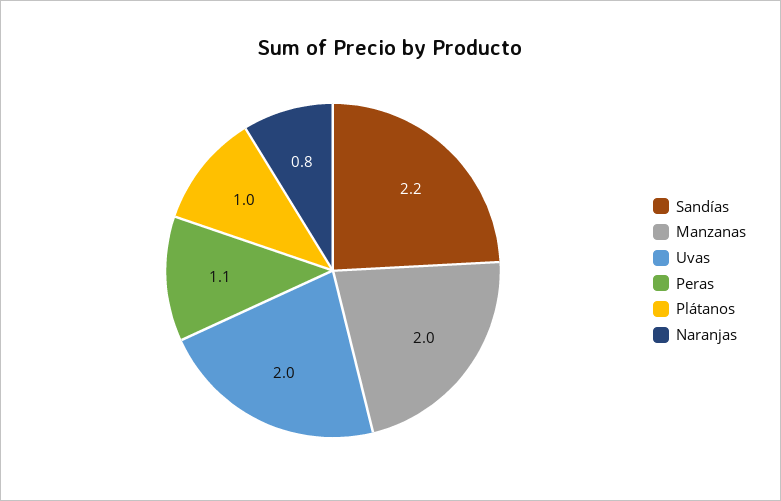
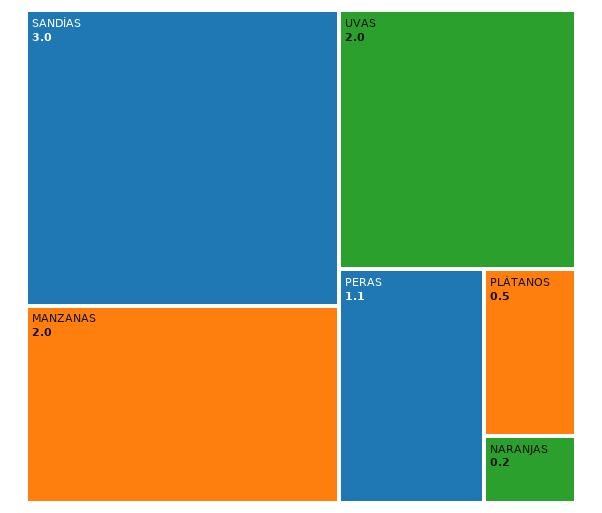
Sandías: 2.2 -> 3
Plátanos: 1 -> 0.5
Naranjas: 0.8 -> 0.2

